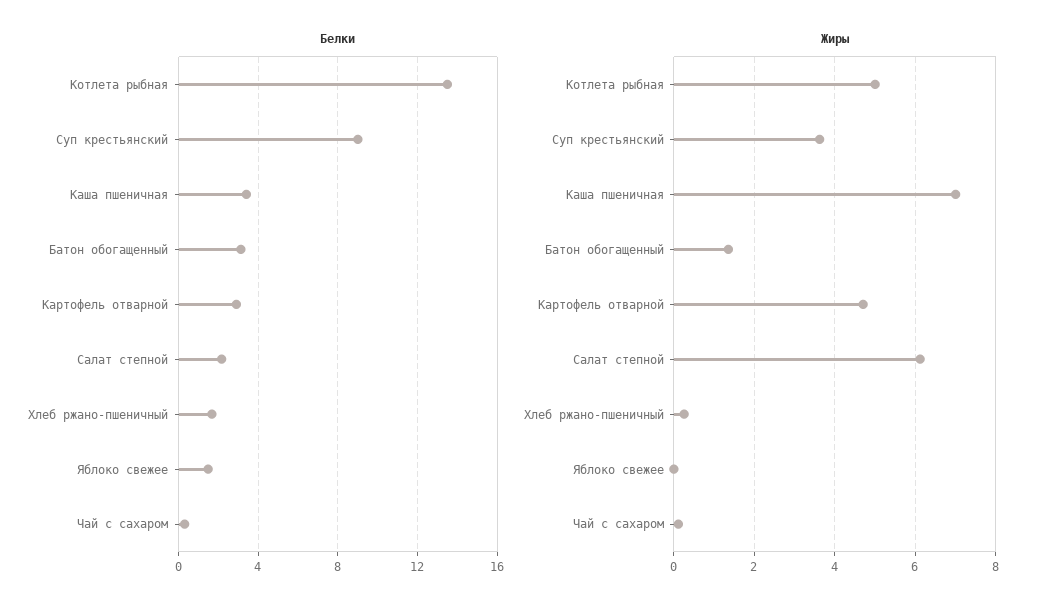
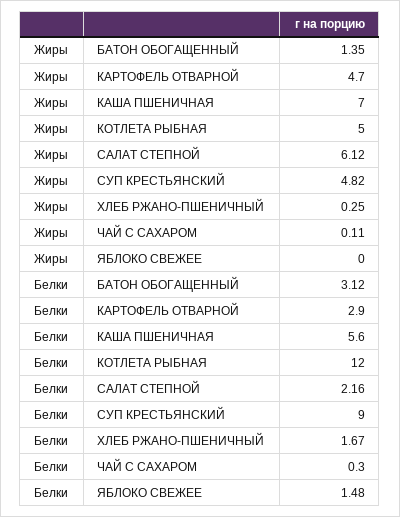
Белки, Котлета рыбная: 13.5 -> 12
Белки, Каша пшеничная: 3.5 -> 5.6
Жиры, Суп крестьянский: 3.6 -> 4.82

